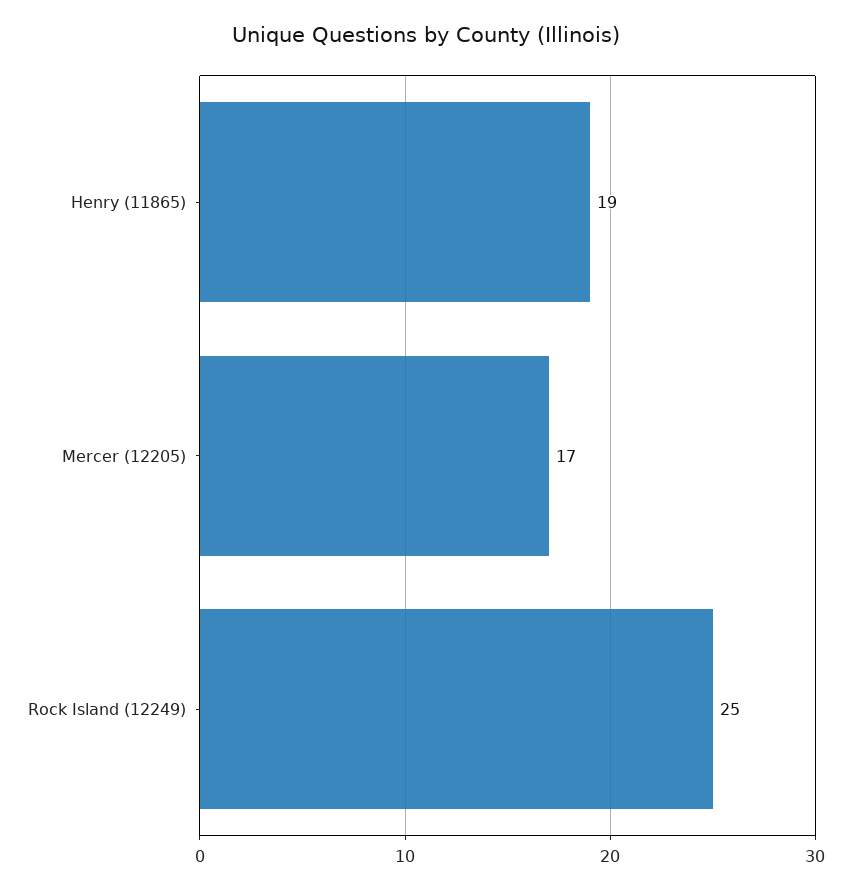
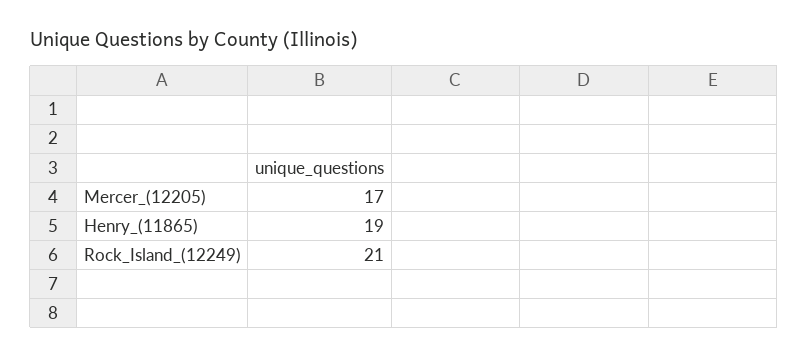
Rock Island (12249): 25 -> 21

